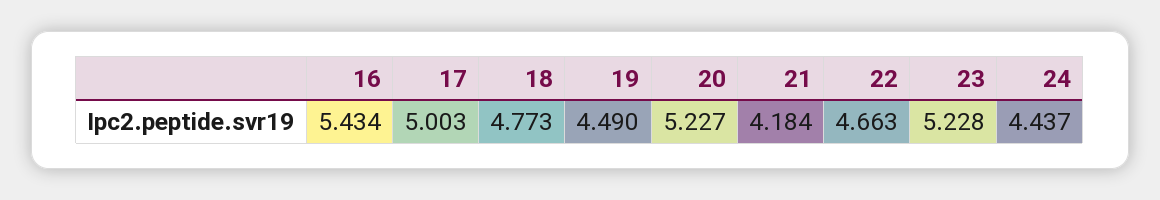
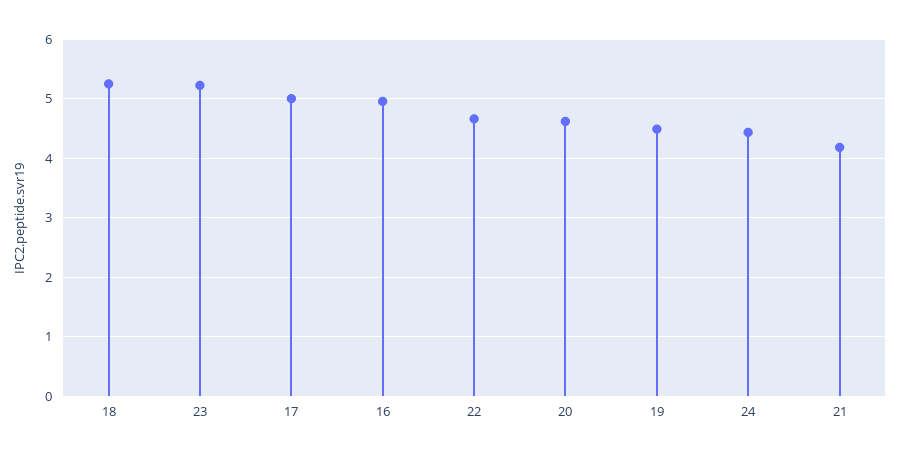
16: 5.434 -> 5
18: 4.773 -> 5.2
20: 5.227 -> 4.6

